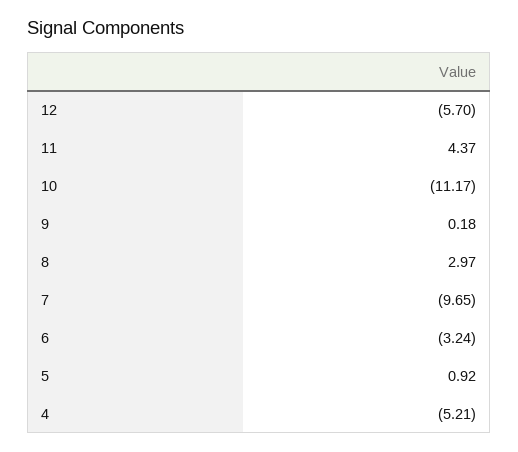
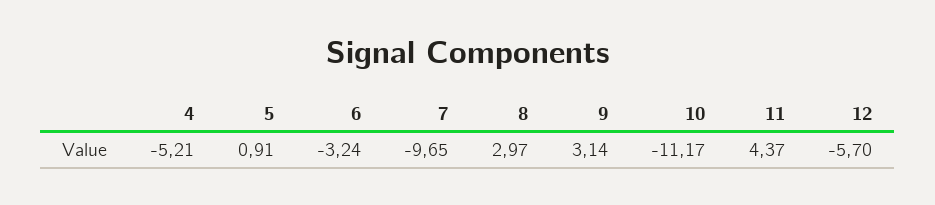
9: 0.18 -> 3.14
5: 0.92 -> 0.91

